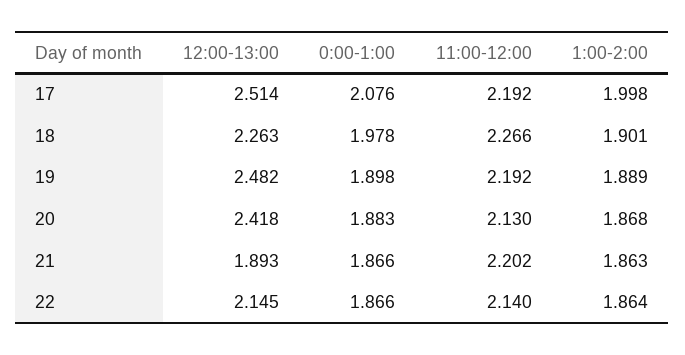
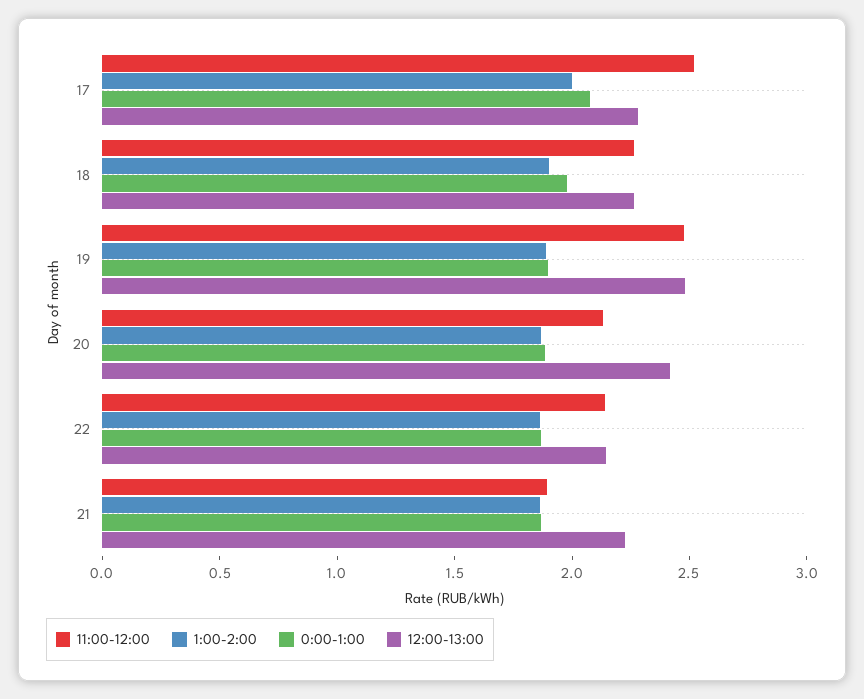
12:00-13:00, 17: 2.514 -> 2.3
11:00-12:00, 17: 2.192 -> 2.5
11:00-12:00, 19: 2.192 -> 2.5
12:00-13:00, 21: 1.893 -> 2.2
11:00-12:00, 21: 2.202 -> 1.9

